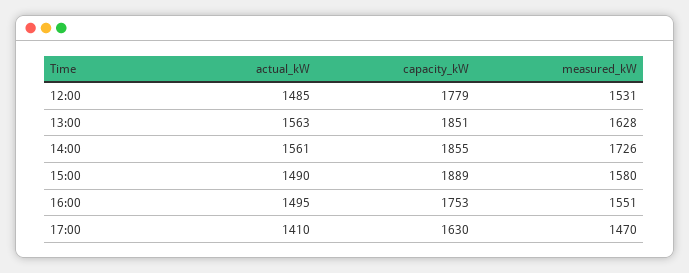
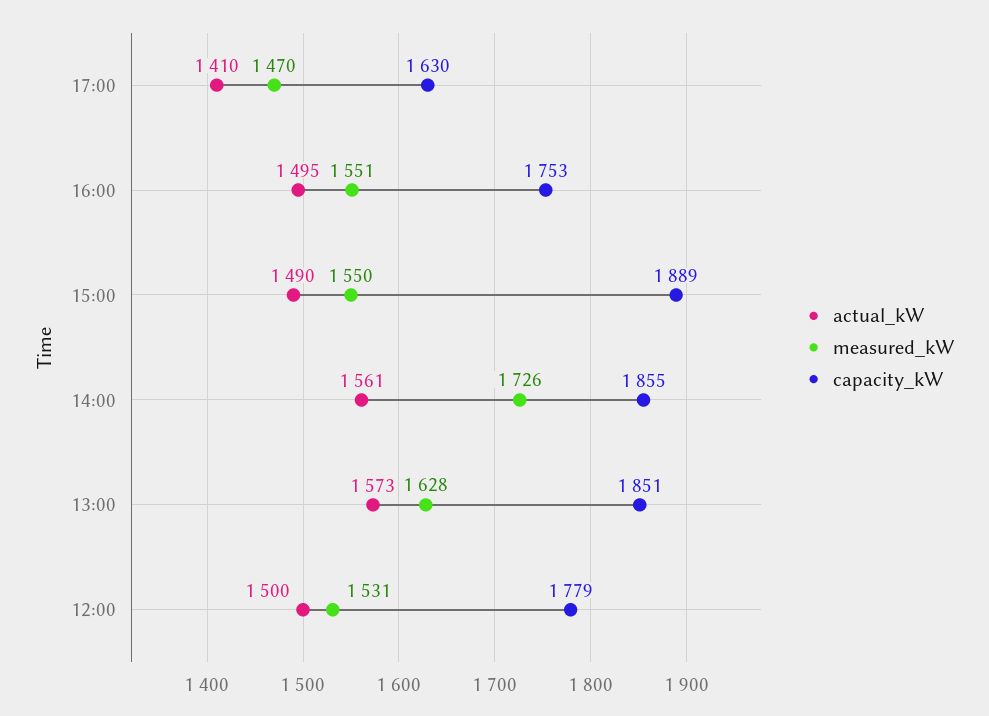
actual_kW, 12:00: 1485 -> 1500
actual_kW, 13:00: 1563 -> 1573
measured_kW, 15:00: 1580 -> 1550

